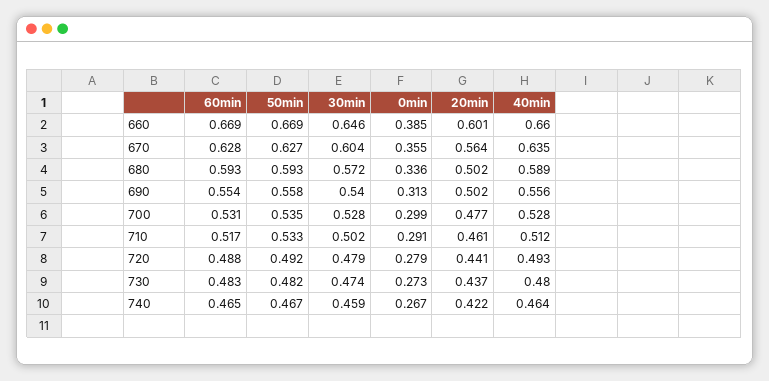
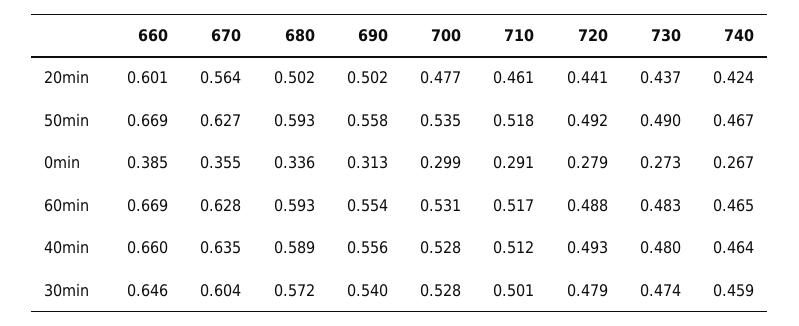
50min, 710: 0.533 -> 0.518
30min, 710: 0.502 -> 0.501
50min, 730: 0.482 -> 0.49
20min, 740: 0.422 -> 0.424

